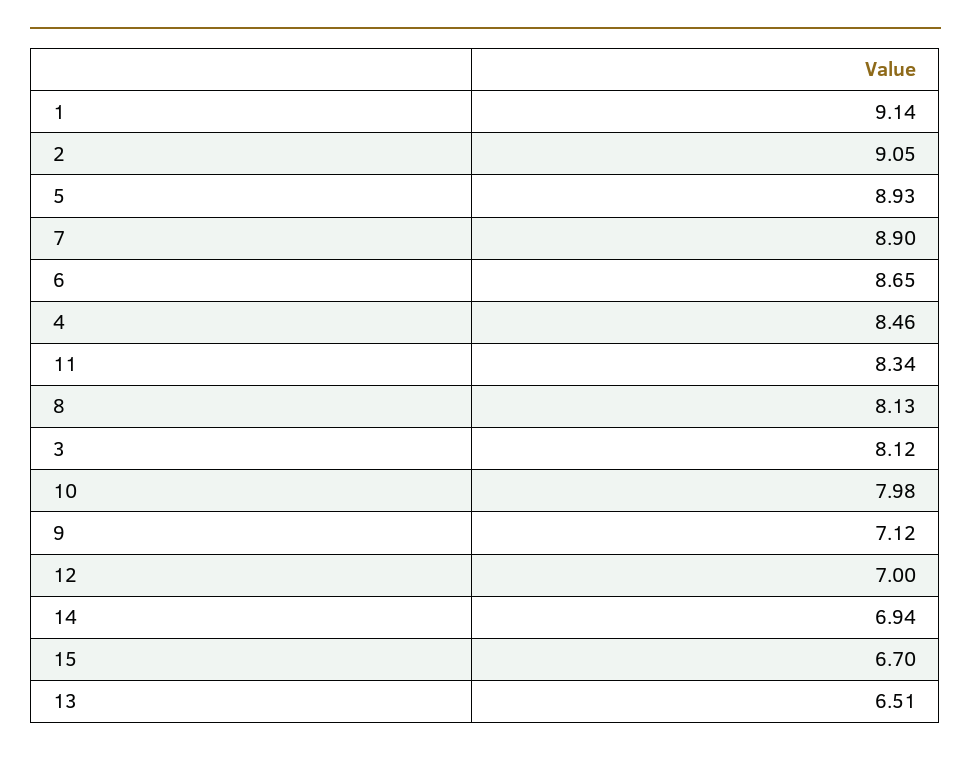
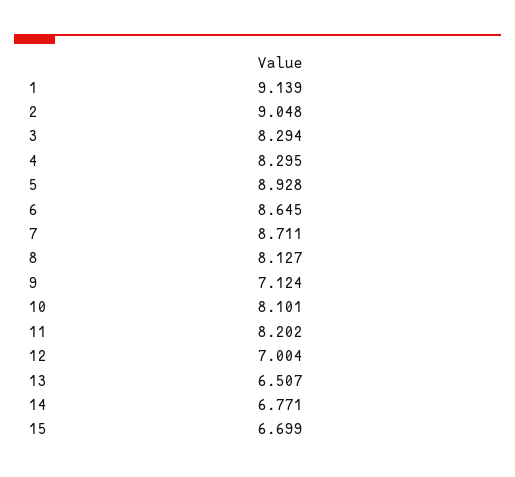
7: 8.9 -> 8.711
4: 8.46 -> 8.295
11: 8.34 -> 8.202
3: 8.12 -> 8.294
10: 7.98 -> 8.101
14: 6.94 -> 6.771

